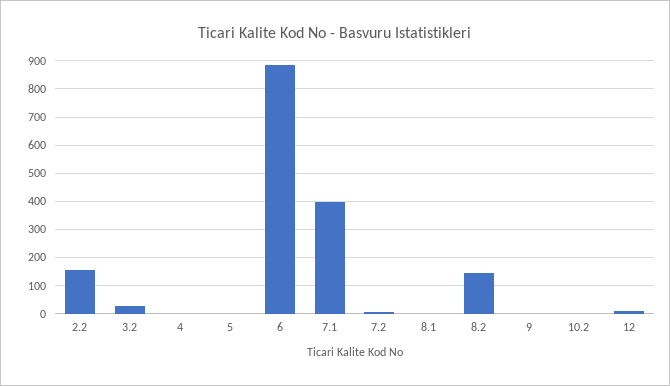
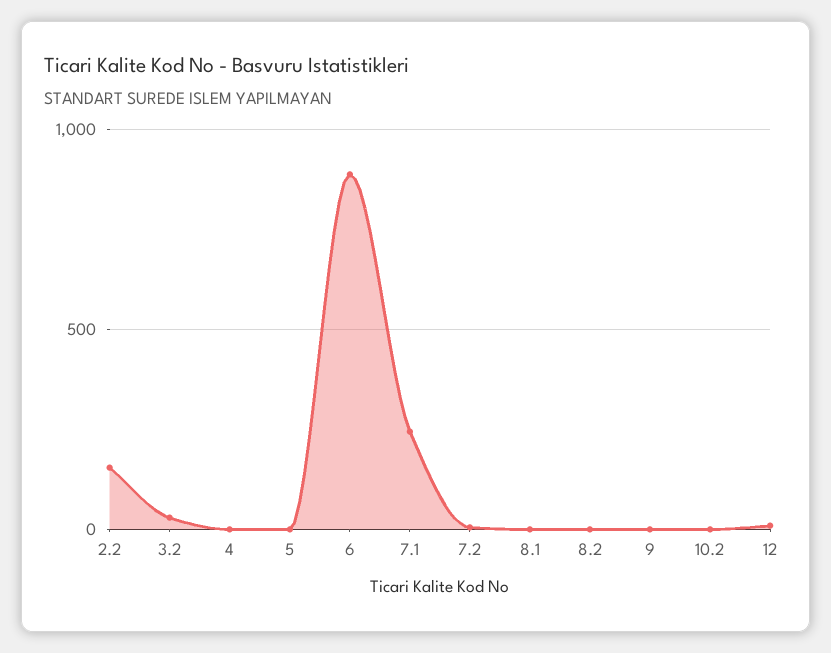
7.1: 400 -> 250
8.2: 150 -> 0

